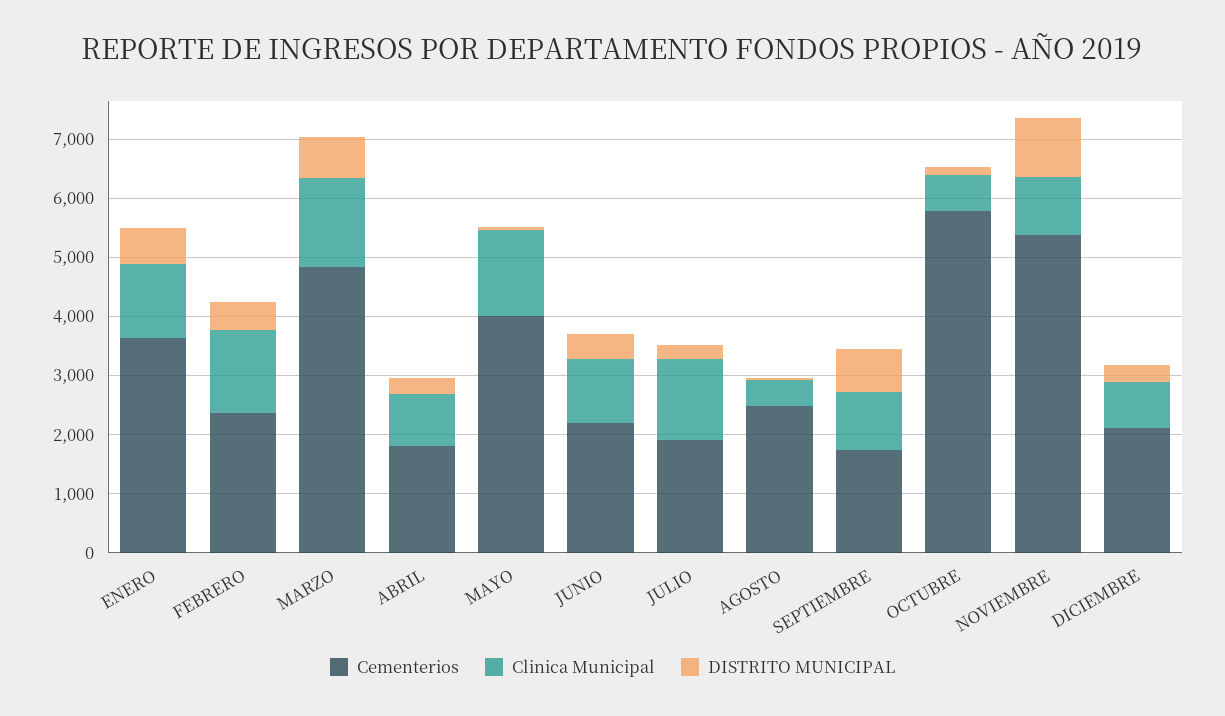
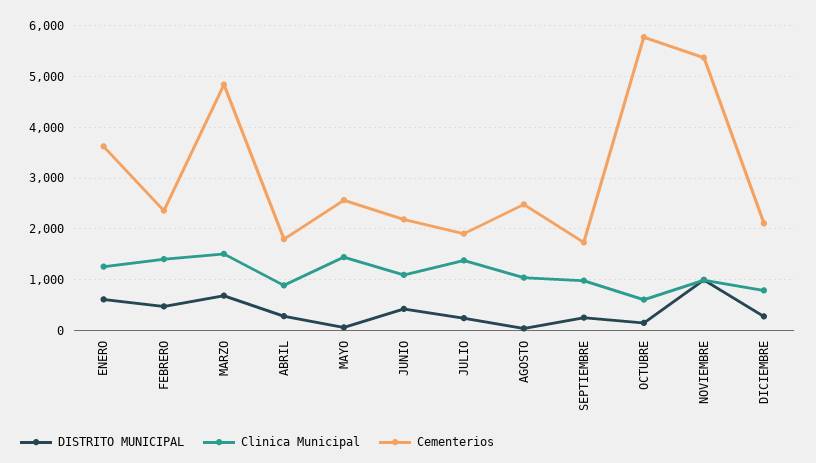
Cementerios, MAYO: 4000 -> 2600
Clinica Municipal, AGOSTO: 400 -> 1000
DISTRITO MUNICIPAL, SEPTIEMBRE: 800 -> 200

